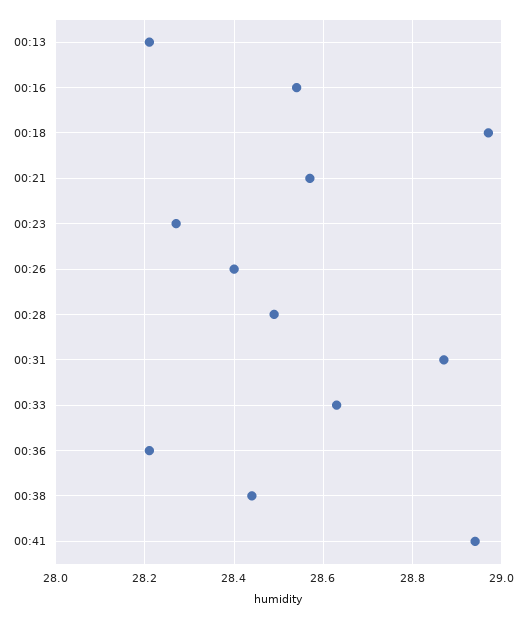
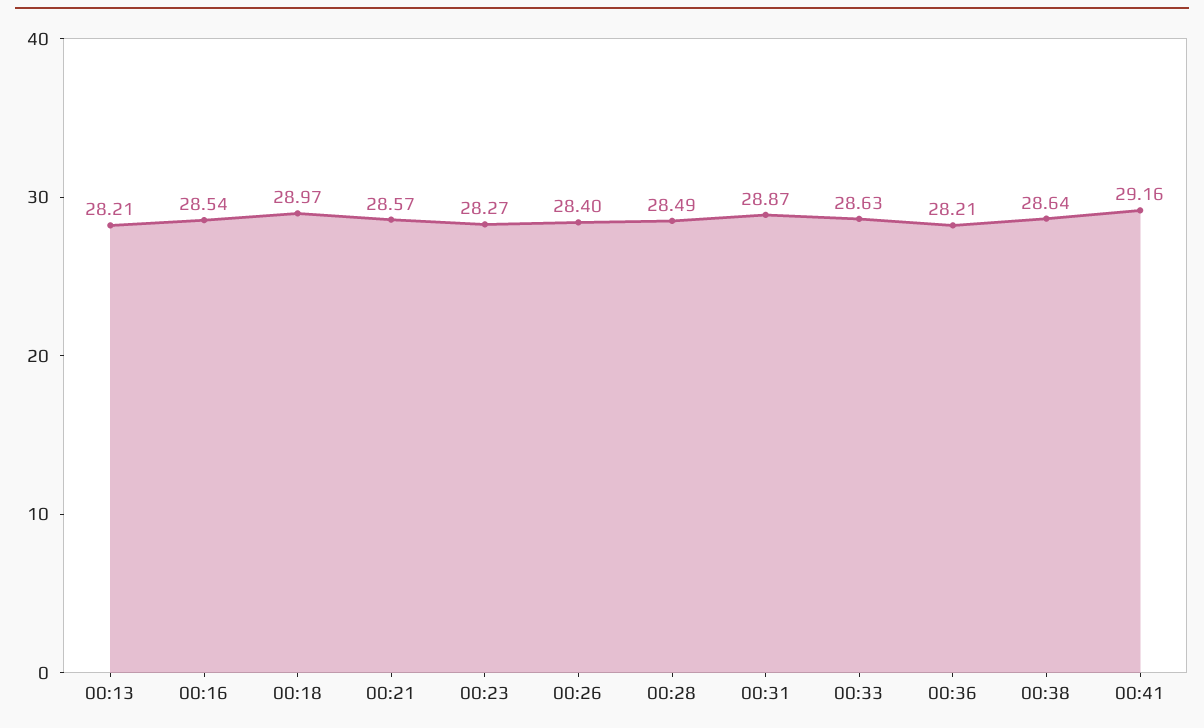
00:38: 28.45 -> 28.64
00:41: 28.95 -> 29.16

